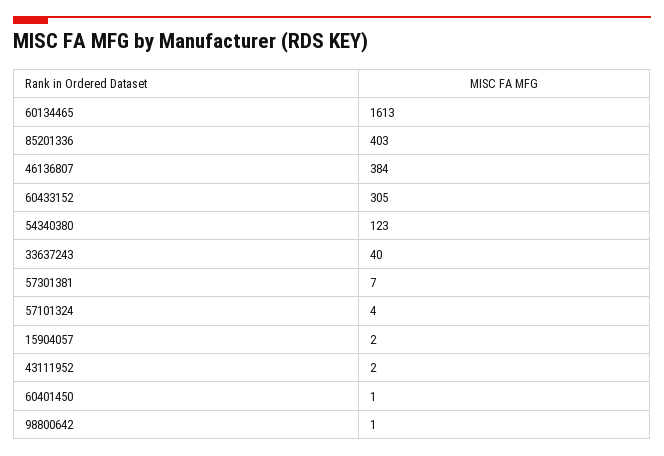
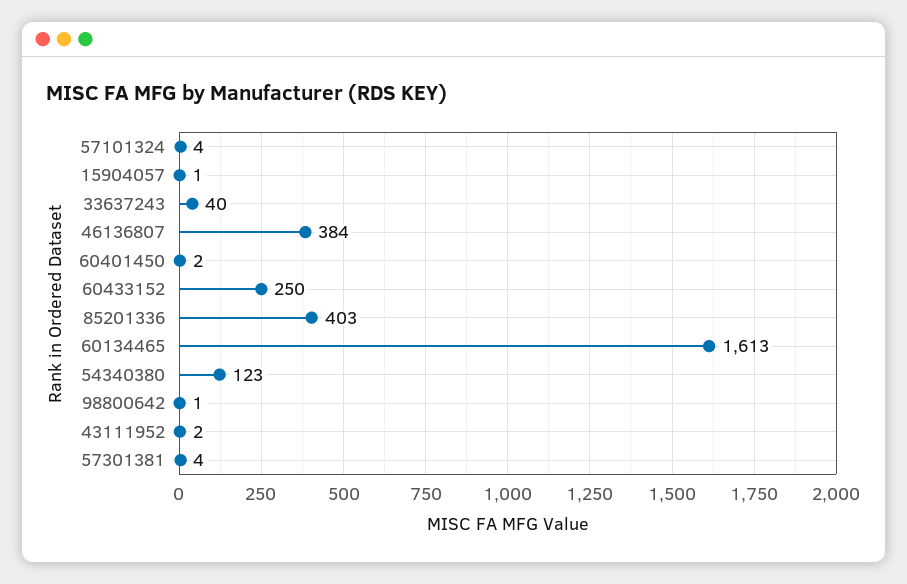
60433152: 305 -> 250
57301381: 7 -> 4
15904057: 2 -> 1
60401450: 1 -> 2

